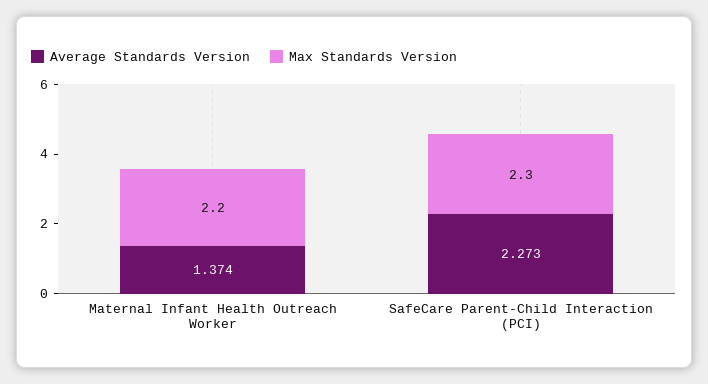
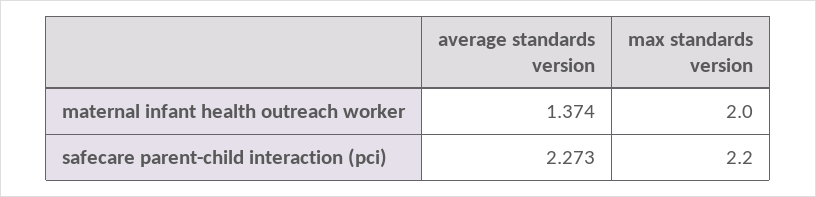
Max Standards Version, Maternal Infant Health Outreach Worker: 2.2 -> 2
Max Standards Version, SafeCare Parent-Child Interaction (PCI): 2.3 -> 2.2

